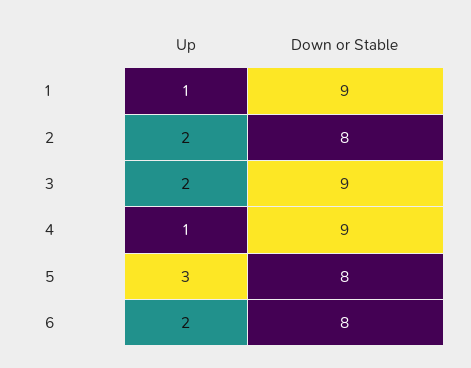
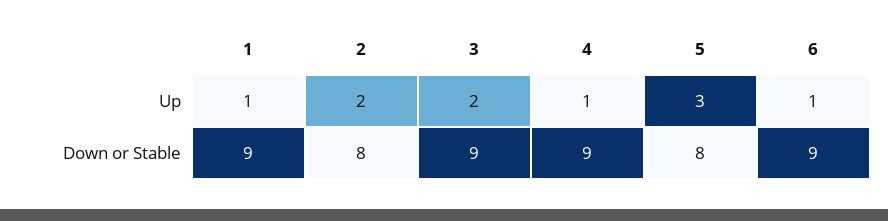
Up, 6: 2 -> 1
Down or Stable, 6: 8 -> 9

